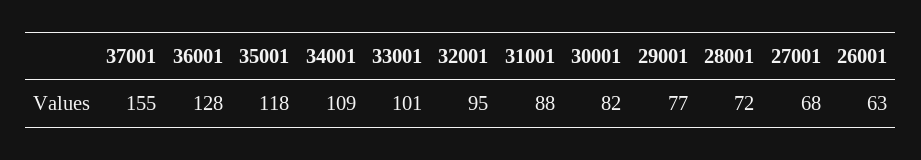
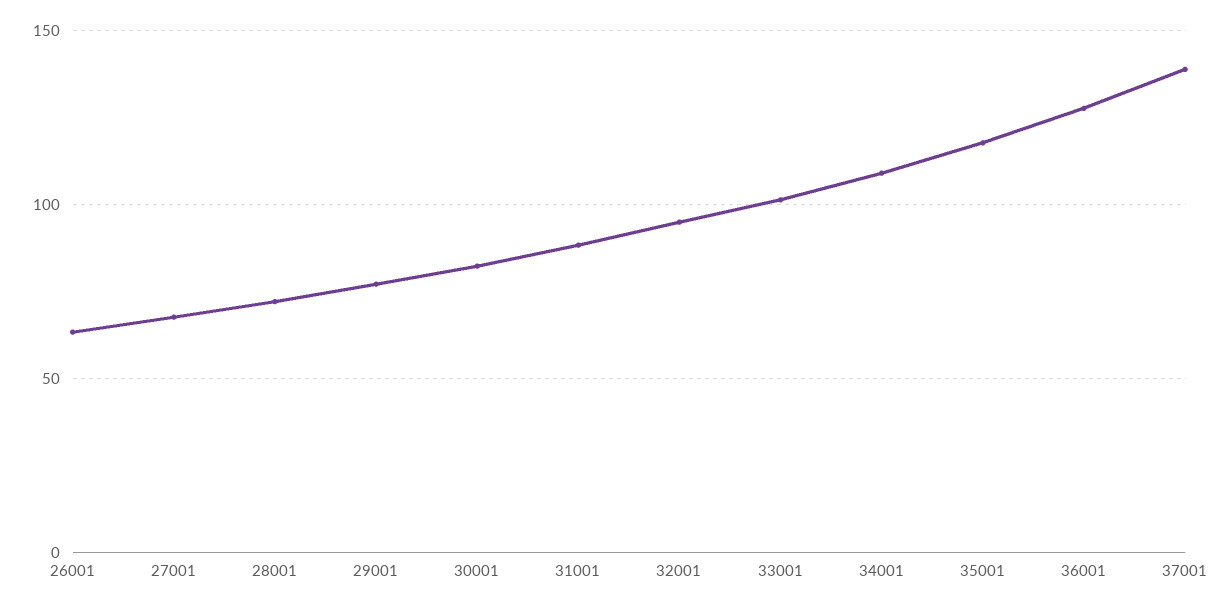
37001: 155 -> 140

